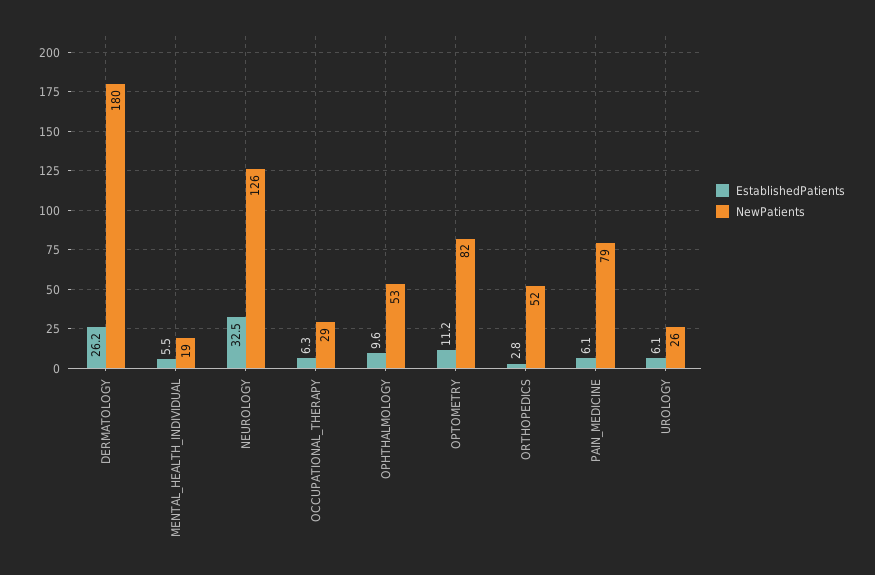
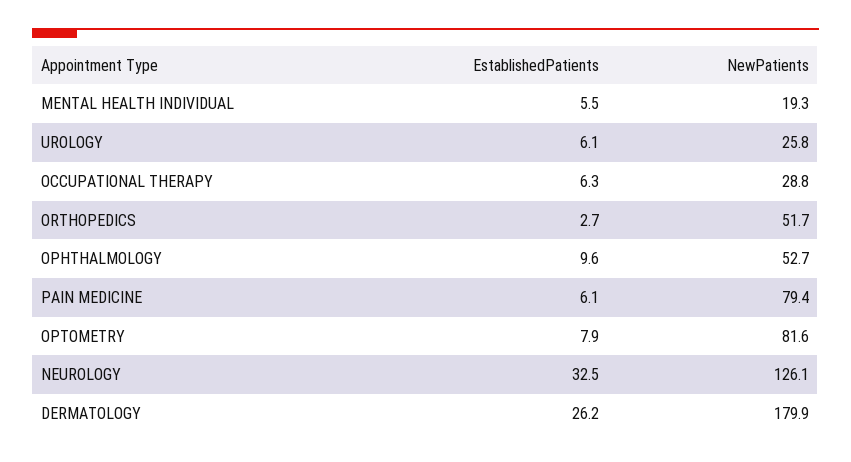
EstablishedPatients, OPTOMETRY: 11.2 -> 7.9
EstablishedPatients, ORTHOPEDICS: 2.8 -> 2.7

